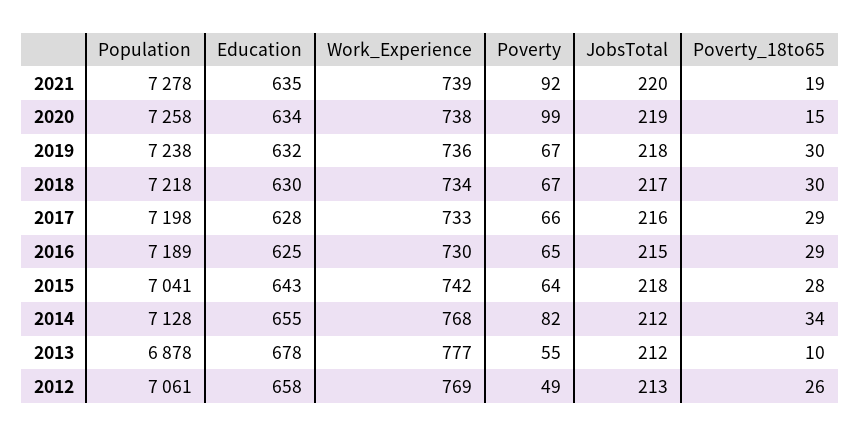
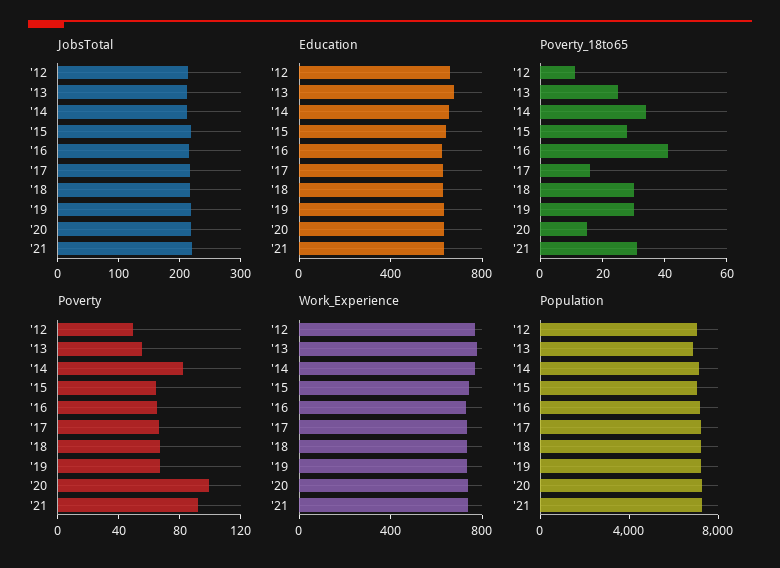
Poverty_18to65, 2021: 19 -> 30
Poverty_18to65, 2017: 29 -> 15
Poverty_18to65, 2016: 29 -> 40
Poverty_18to65, 2013: 10 -> 25
Poverty_18to65, 2012: 26 -> 10

